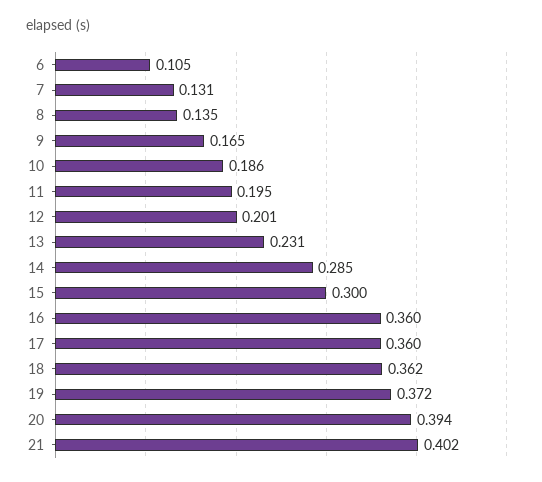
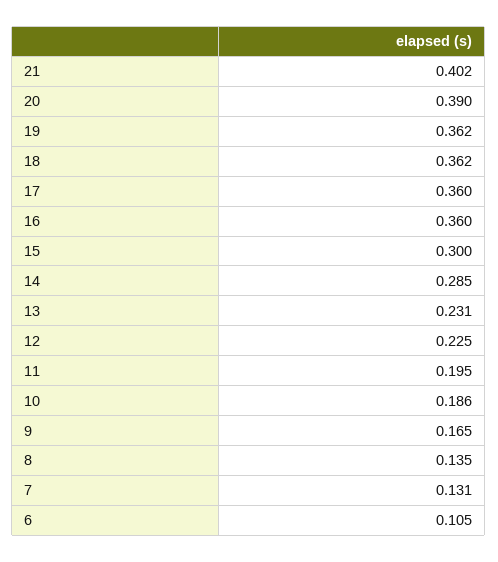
12: 0.201 -> 0.225
19: 0.372 -> 0.362
20: 0.394 -> 0.39

